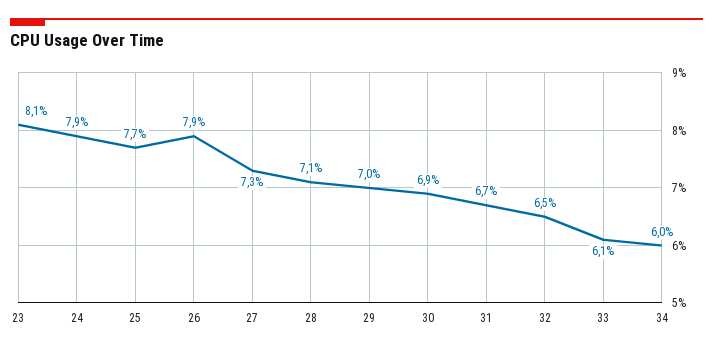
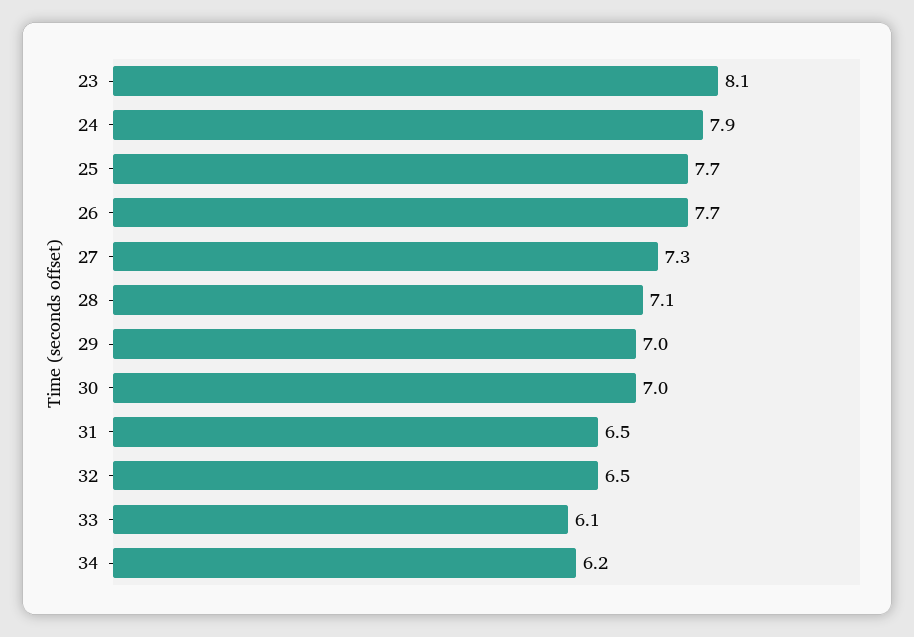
26: 7.9 -> 7.7
30: 6.9 -> 7
31: 6.7 -> 6.5
34: 6 -> 6.2

